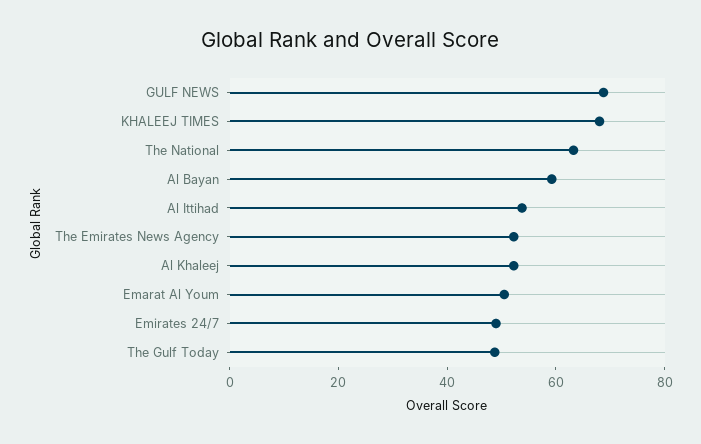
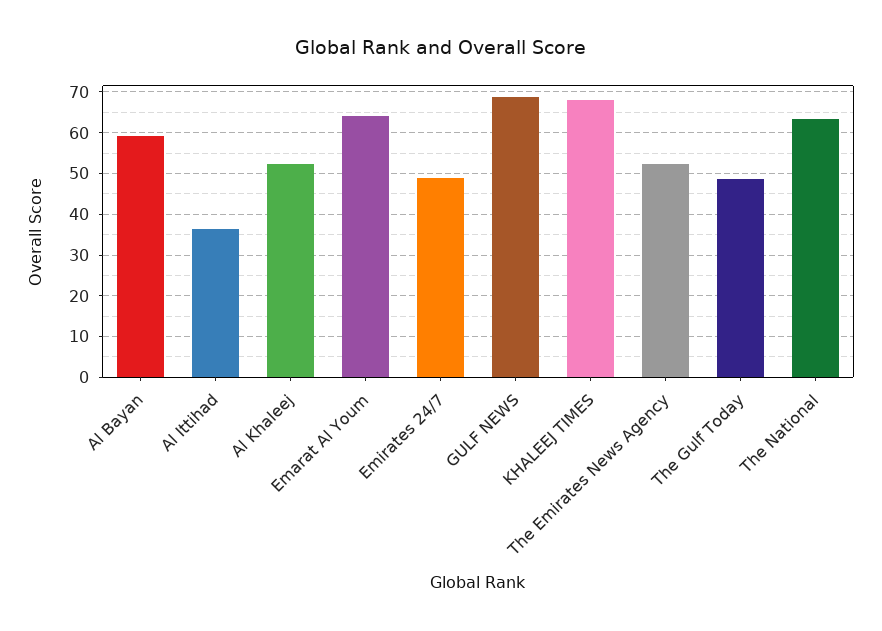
Al Ittihad: 55 -> 36
Emarat Al Youm: 50 -> 64

